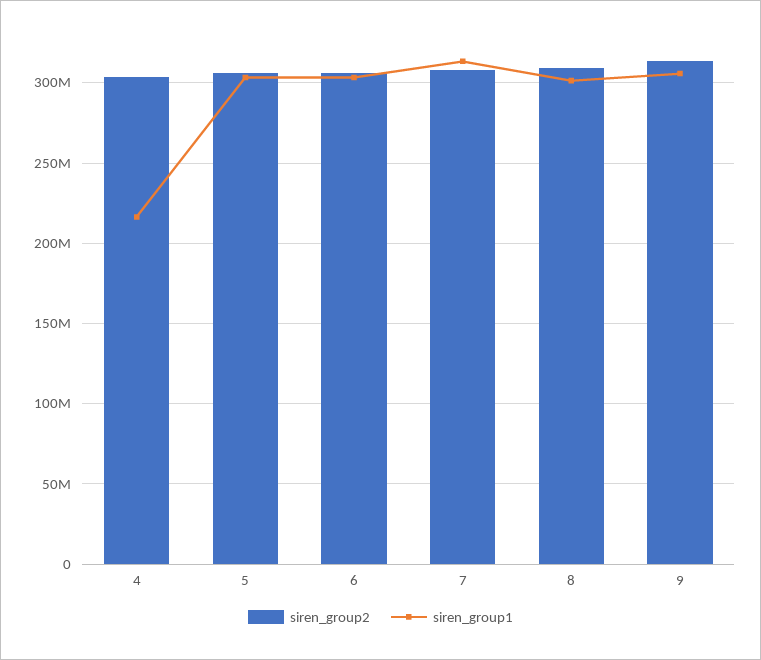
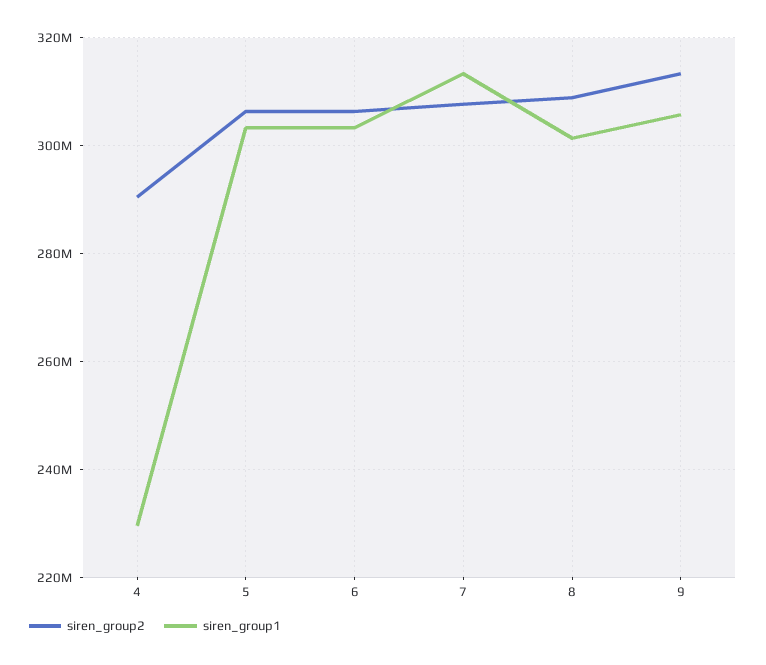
siren_group2, 4: 305000000 -> 290000000
siren_group1, 4: 215000000 -> 230000000

